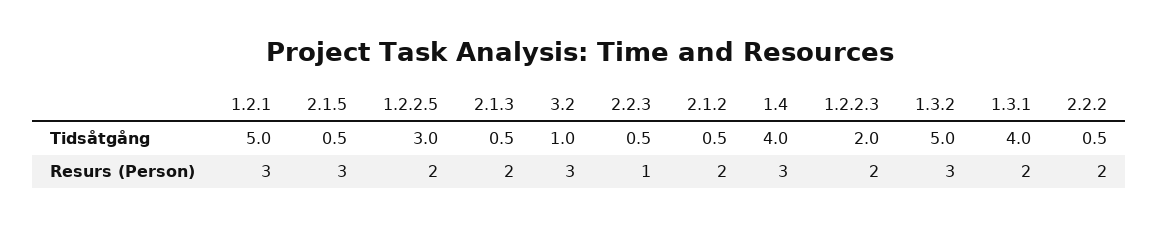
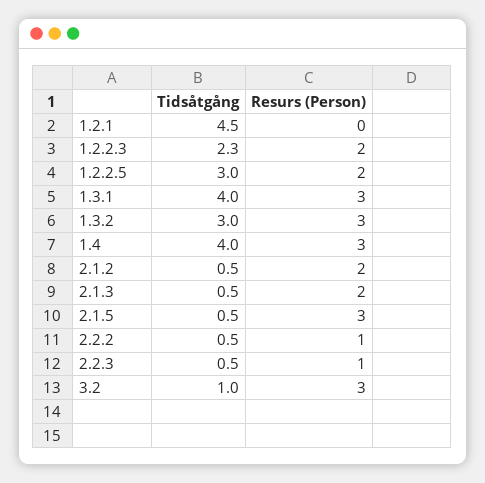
1.2.1, Tidsåtgång: 5 -> 4.5
1.2.2.3, Tidsåtgång: 2 -> 2.3
1.3.2, Tidsåtgång: 5 -> 3
1.2.1, Resurs (Person): 3 -> 0
1.3.1, Resurs (Person): 2 -> 3
2.2.2, Resurs (Person): 2 -> 1

